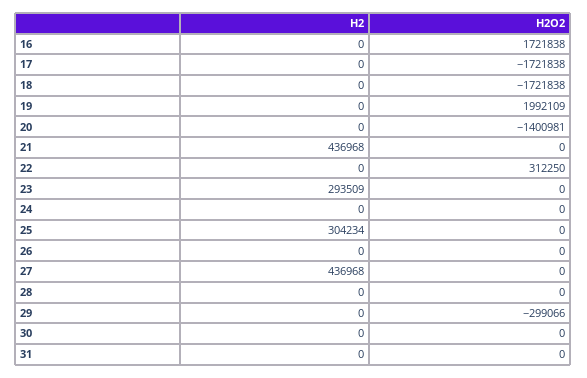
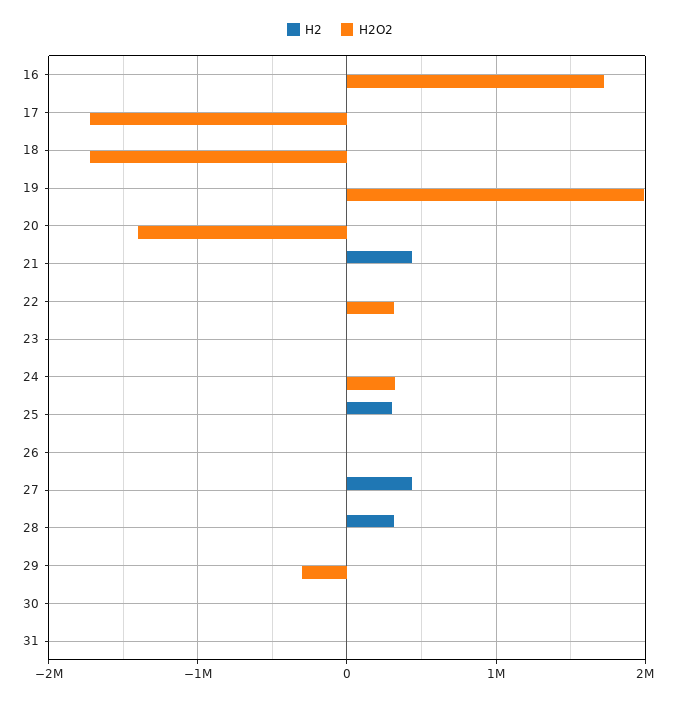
H2, 23: 293509 -> 0
H2O2, 24: 0 -> 300000
H2, 28: 0 -> 300000

